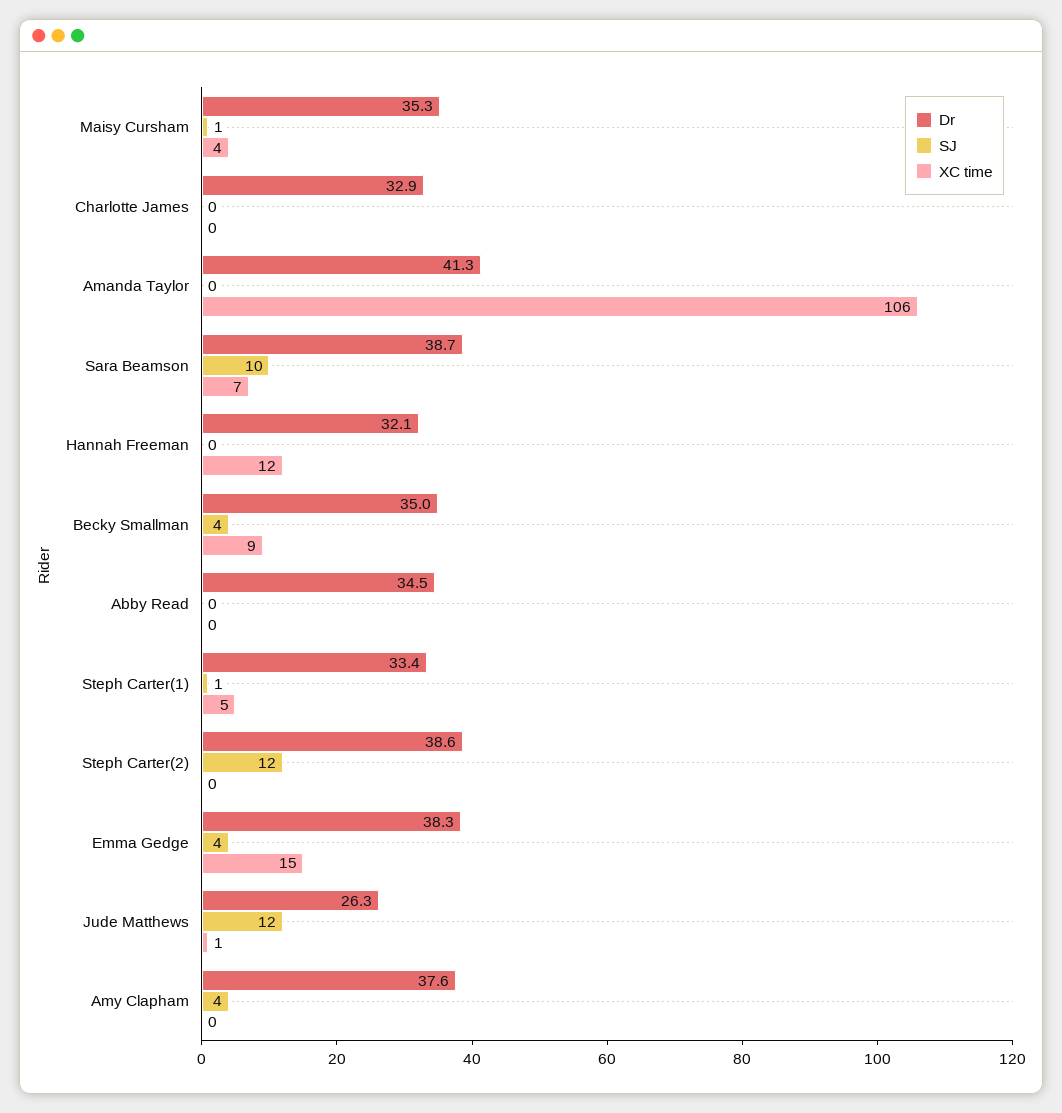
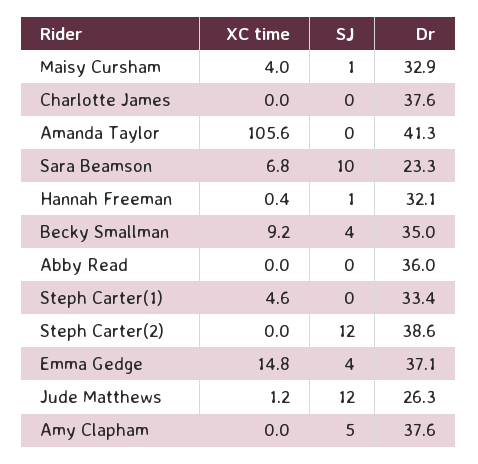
Dr, Maisy Cursham: 35.3 -> 32.9
Dr, Charlotte James: 32.9 -> 37.6
Dr, Sara Beamson: 38.7 -> 23.3
SJ, Hannah Freeman: 0 -> 1
XC time, Hannah Freeman: 12 -> 0.4
Dr, Abby Read: 34.5 -> 36
SJ, Steph Carter(1): 1 -> 0
Dr, Emma Gedge: 38.3 -> 37.1
SJ, Amy Clapham: 4 -> 5

